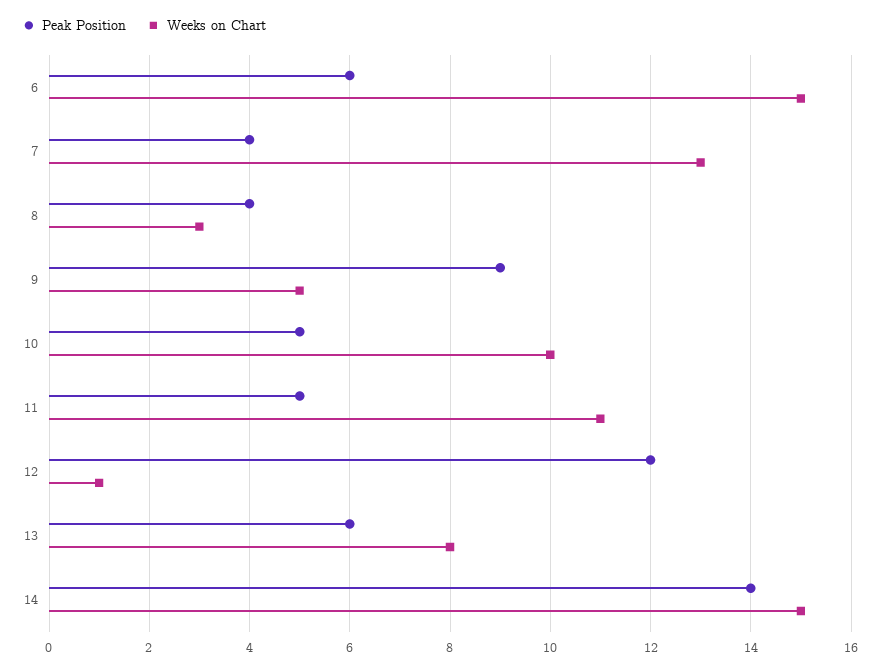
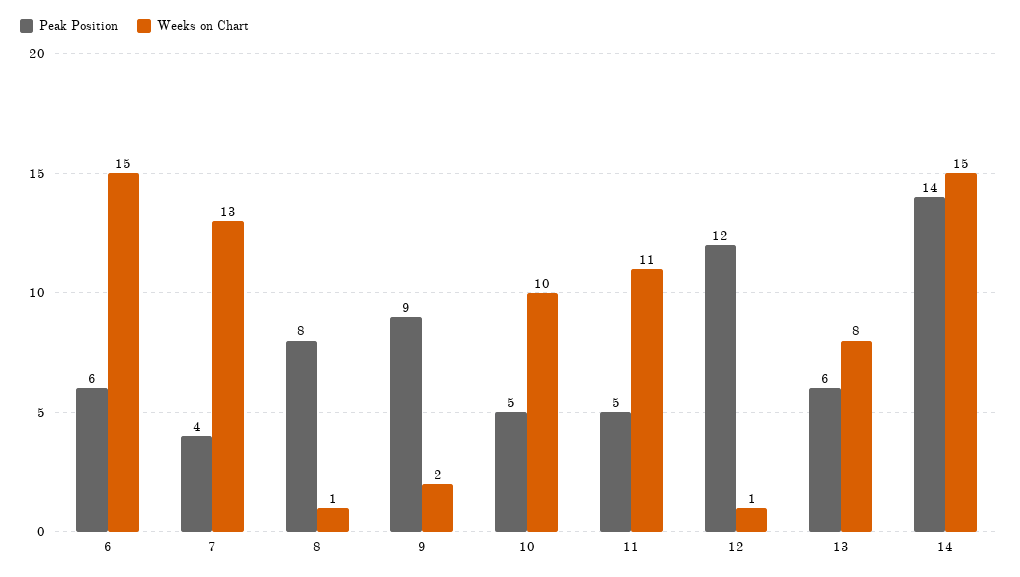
Peak Position, 8: 4 -> 8
Weeks on Chart, 8: 3 -> 1
Weeks on Chart, 9: 5 -> 2

